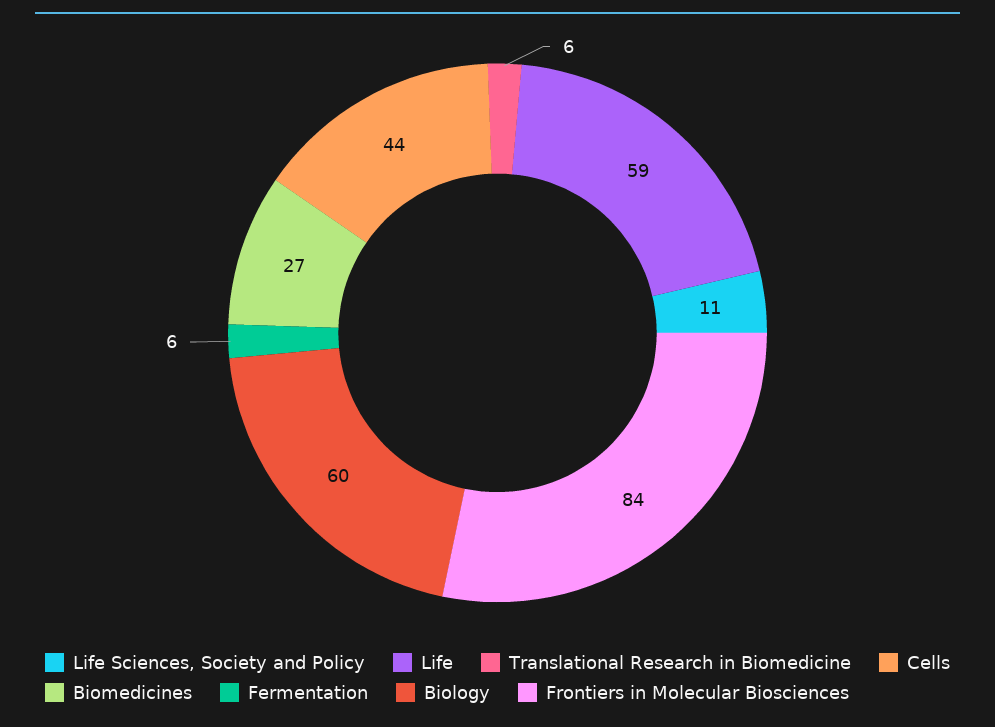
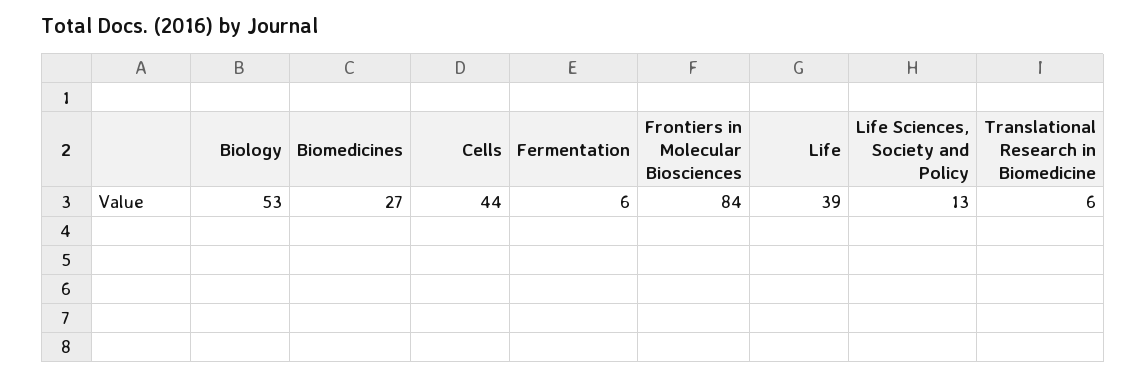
Life Sciences, Society and Policy: 11 -> 13
Life: 59 -> 39
Biology: 60 -> 53

